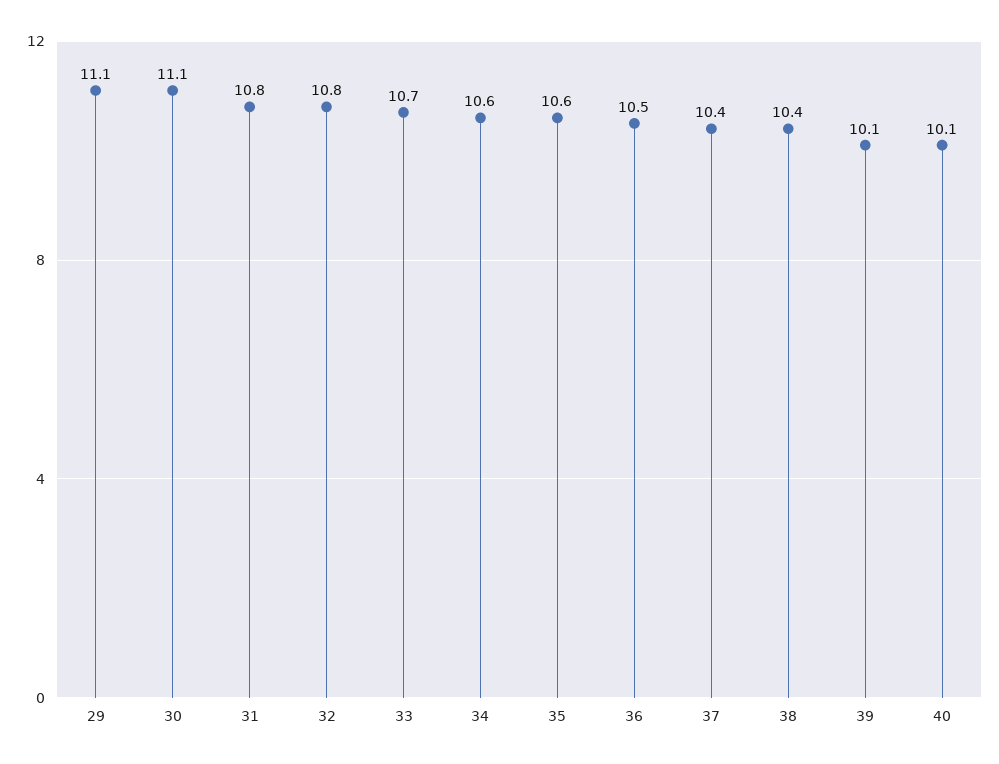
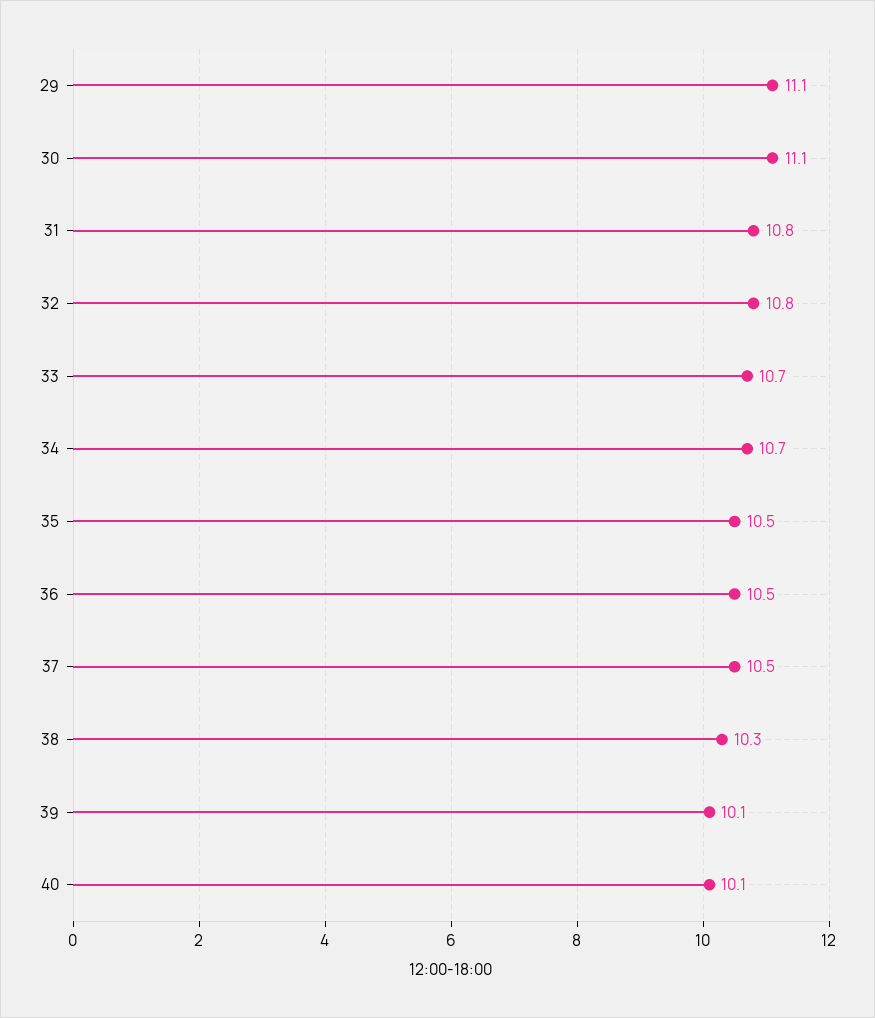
34: 10.6 -> 10.7
35: 10.6 -> 10.5
37: 10.4 -> 10.5
38: 10.4 -> 10.3

